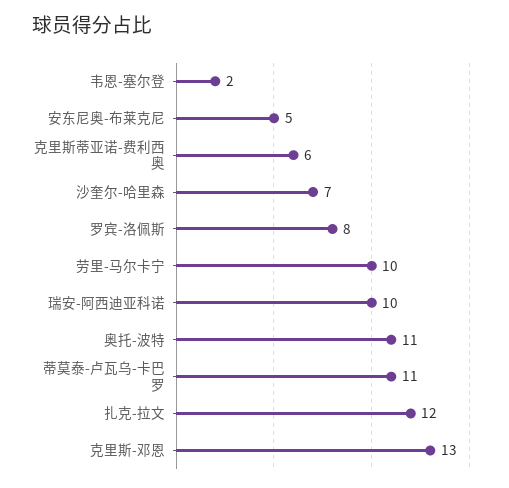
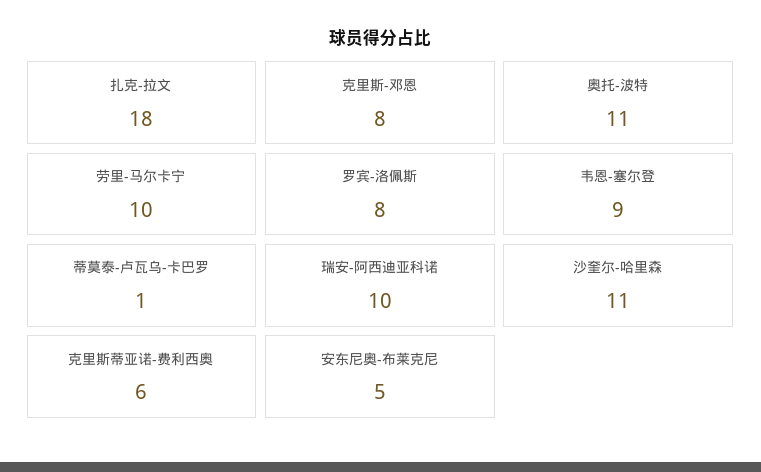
韦恩-塞尔登: 2 -> 9
沙奎尔-哈里森: 7 -> 11
蒂莫泰-卢瓦乌-卡巴罗: 11 -> 1
扎克-拉文: 12 -> 18
克里斯-邓恩: 13 -> 8

